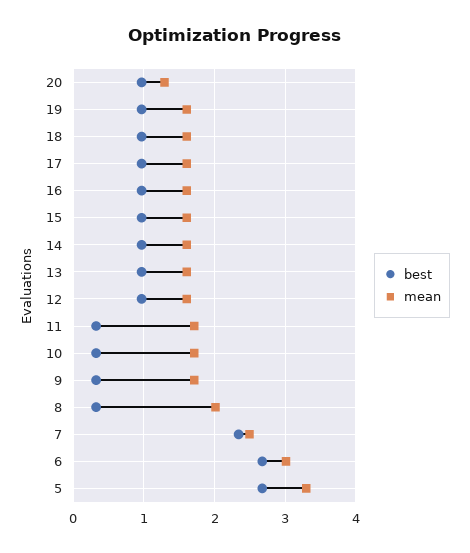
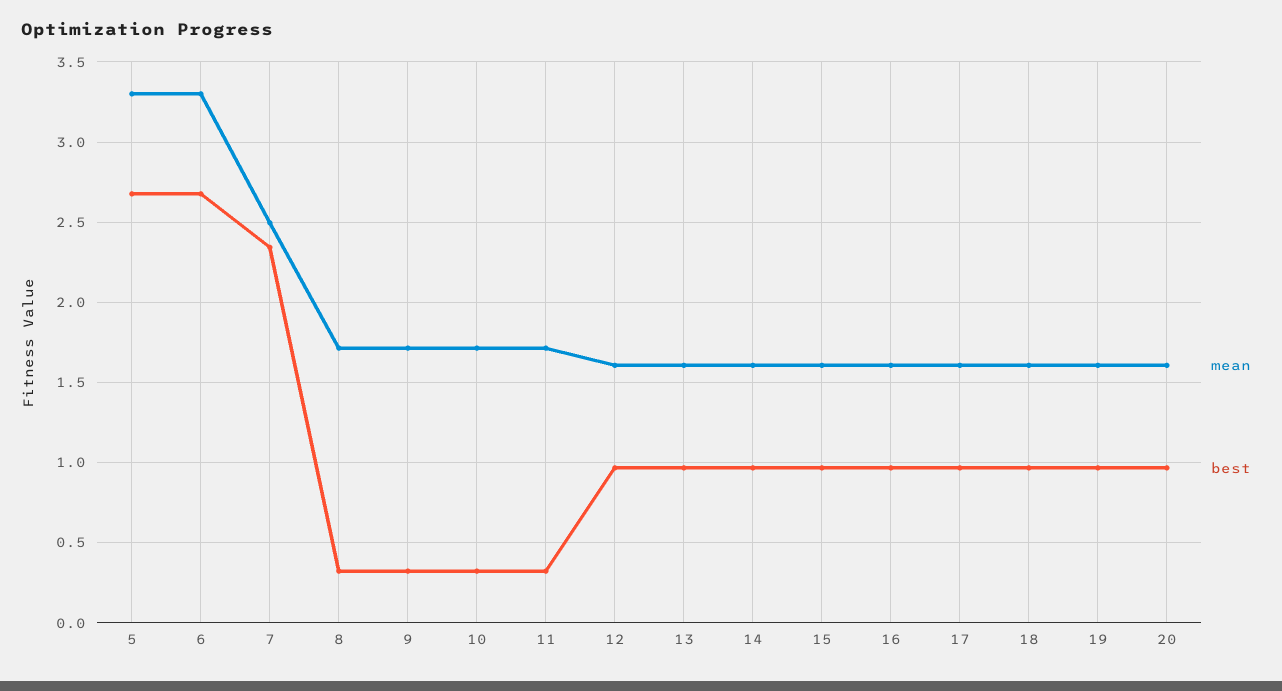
mean, 20: 1.3 -> 1.6
mean, 8: 2 -> 1.7
mean, 6: 3 -> 3.3

